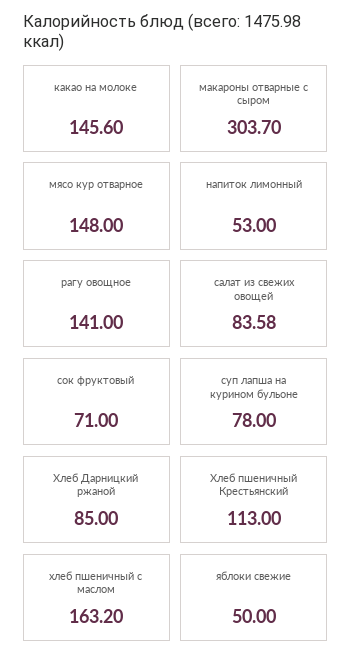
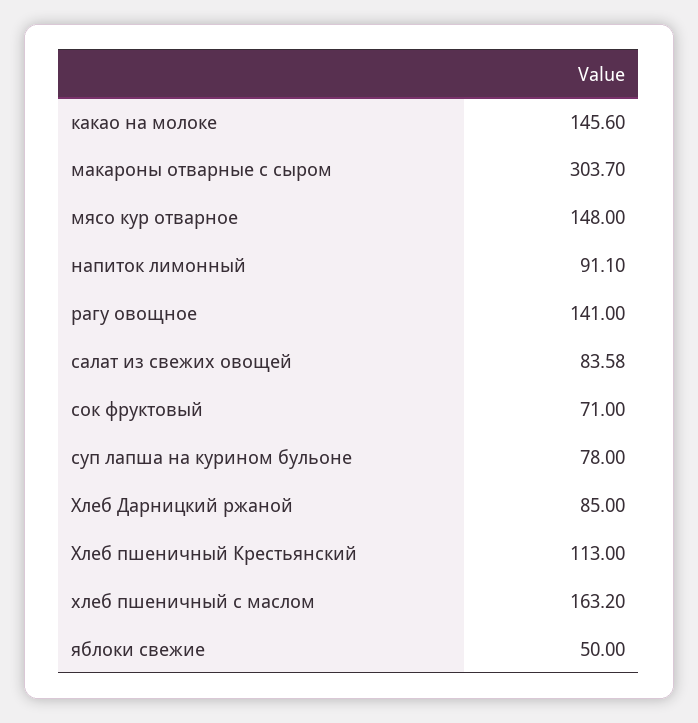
напиток лимонный: 53 -> 91.1

